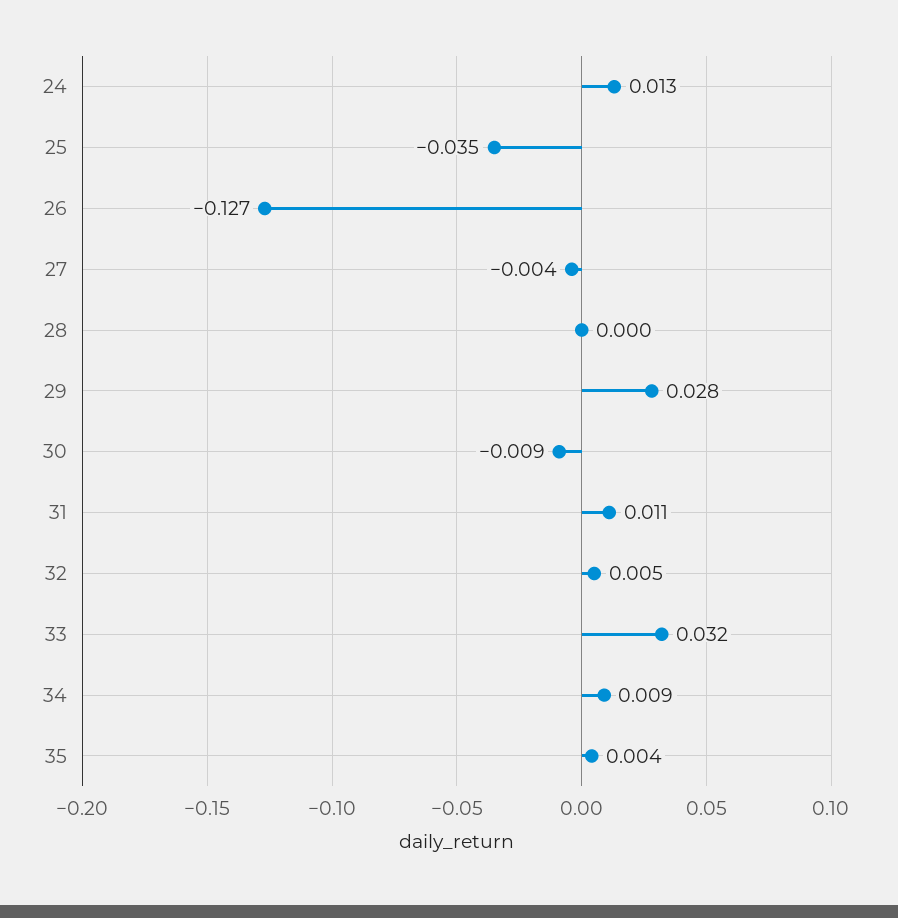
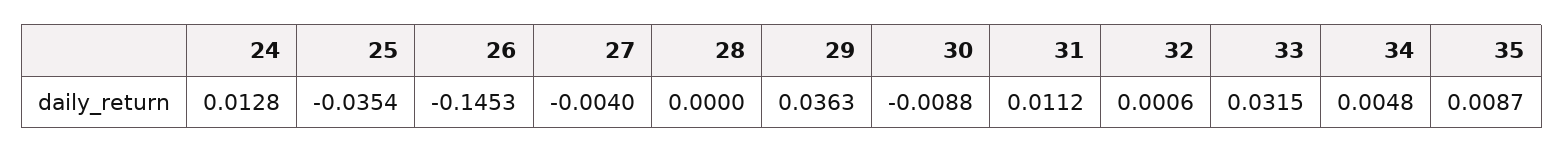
26: -0.127 -> -0.1453
29: 0.028 -> 0.0363
32: 0.005 -> 0.0006
34: 0.009 -> 0.0048
35: 0.004 -> 0.0087

